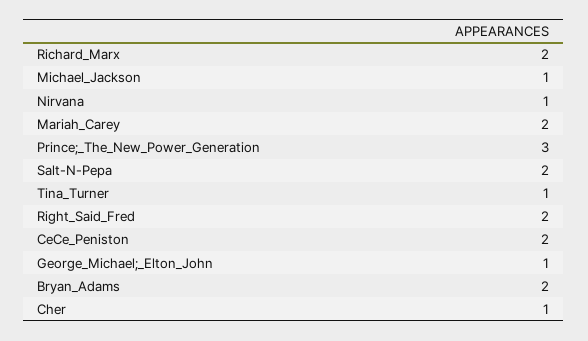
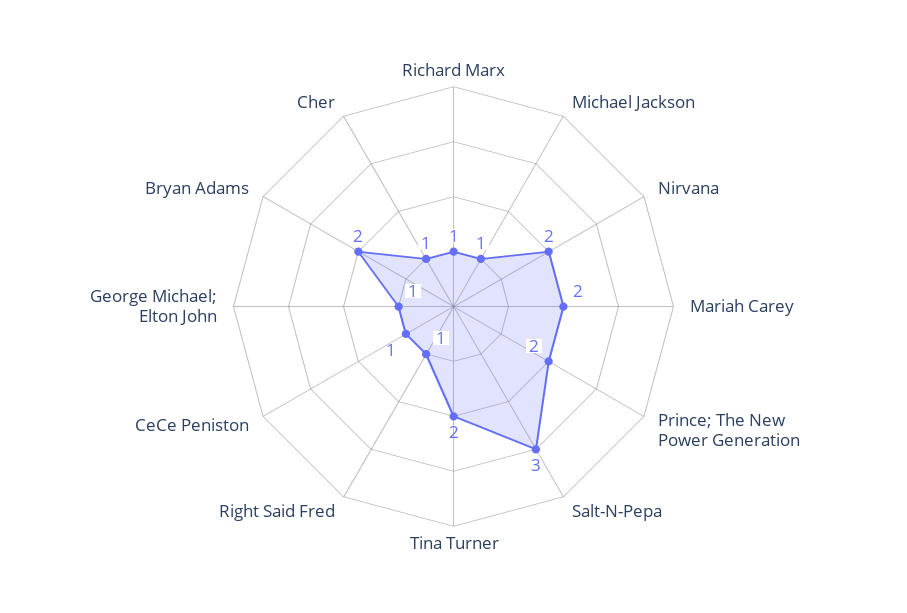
Richard_Marx: 2 -> 1
Nirvana: 1 -> 2
Prince;_The_New_Power_Generation: 3 -> 2
Salt-N-Pepa: 2 -> 3
Tina_Turner: 1 -> 2
Right_Said_Fred: 2 -> 1
CeCe_Peniston: 2 -> 1

